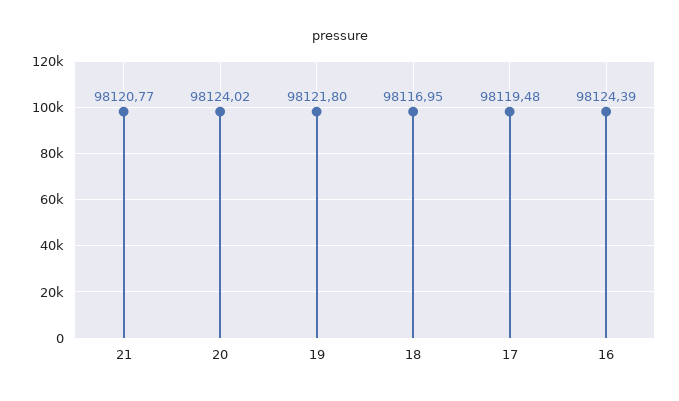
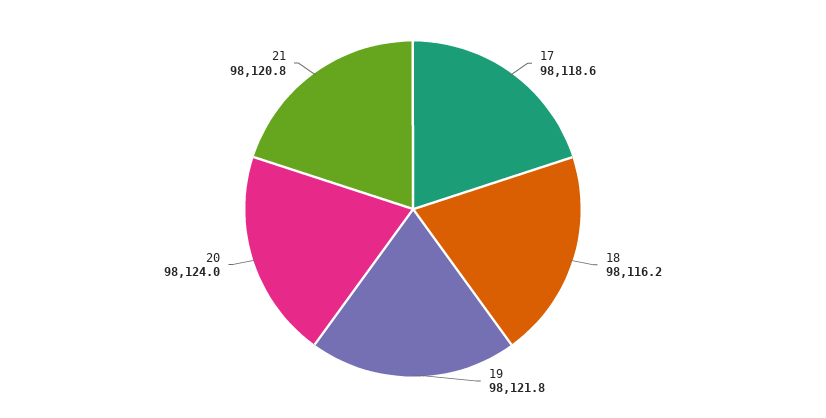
18: 98116.95 -> 98116.2
17: 98119.48 -> 98118.6
16: 98124.39 -> none

